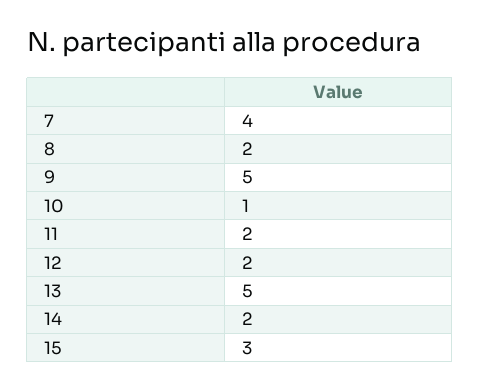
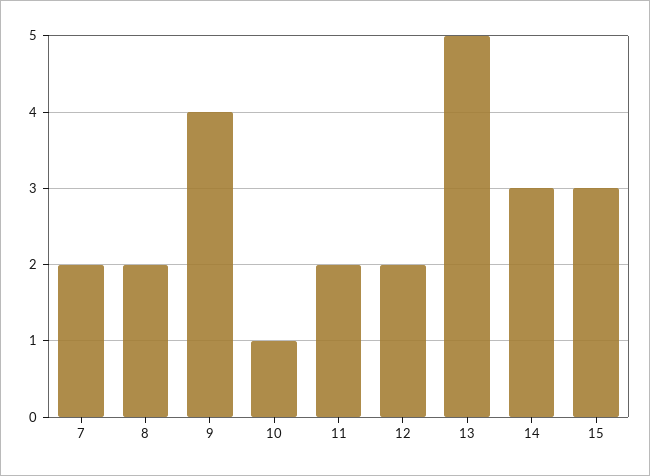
7: 4 -> 2
9: 5 -> 4
14: 2 -> 3

